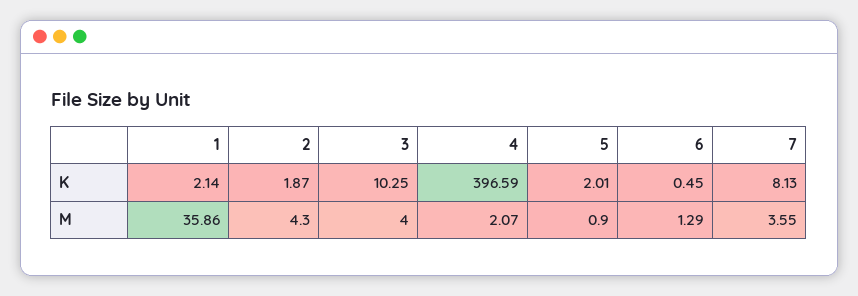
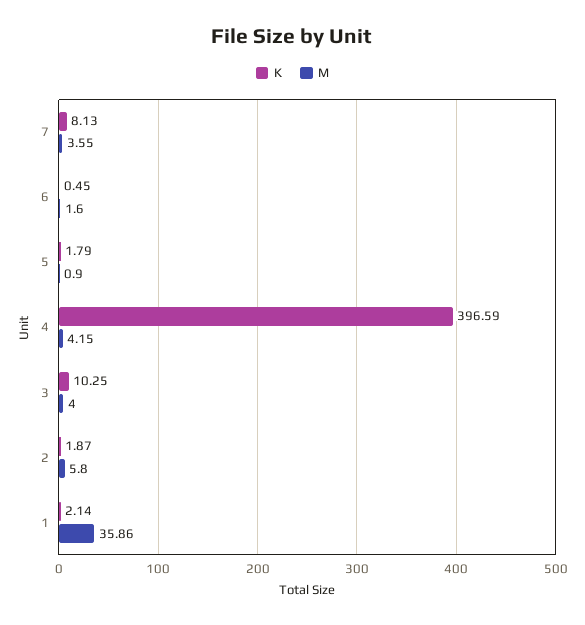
K, 5: 2.01 -> 1.79
M, 2: 4.3 -> 5.8
M, 4: 2.07 -> 4.15
M, 6: 1.29 -> 1.6

